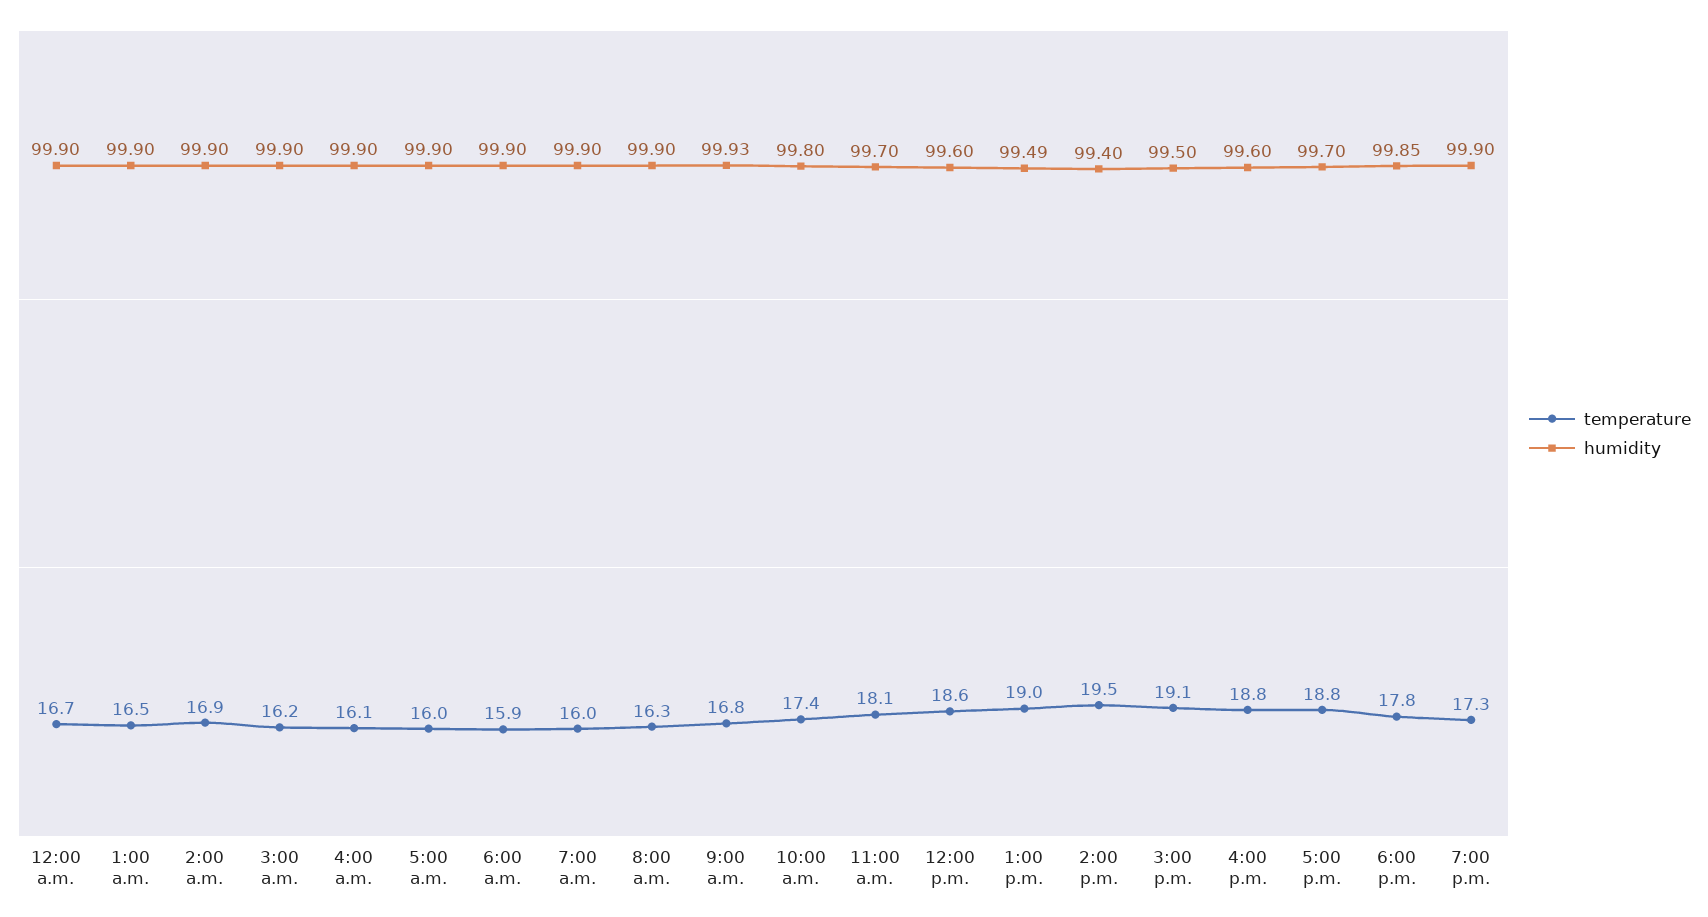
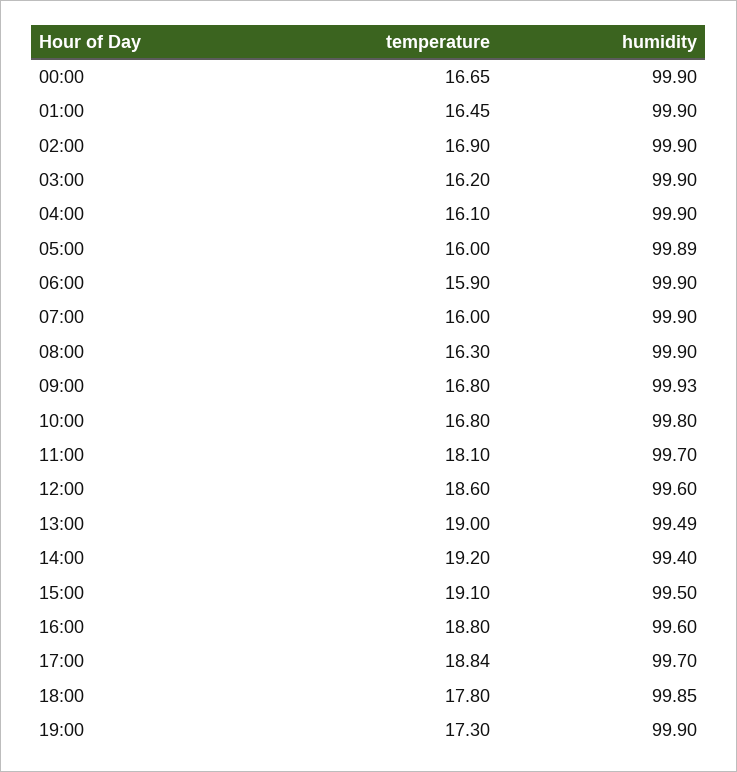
humidity, 5:00 a.m.: 99.9 -> 99.89
temperature, 10:00 a.m.: 17.4 -> 16.8
temperature, 2:00 p.m.: 19.5 -> 19.2

